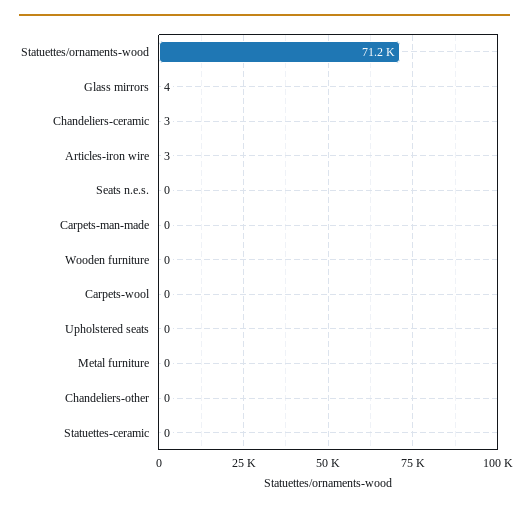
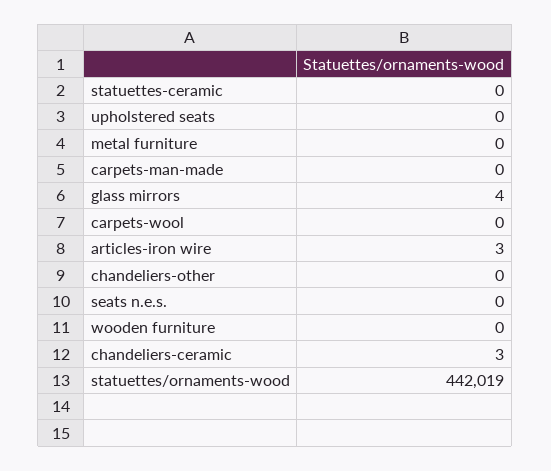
Statuettes/ornaments-wood: 71200 -> 442019

